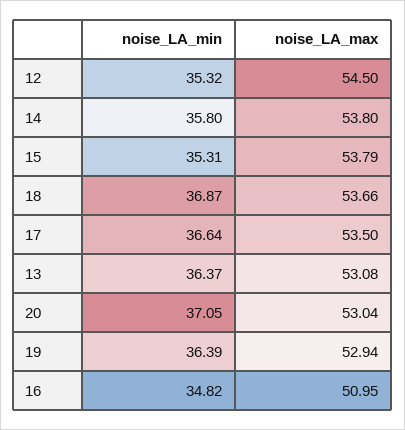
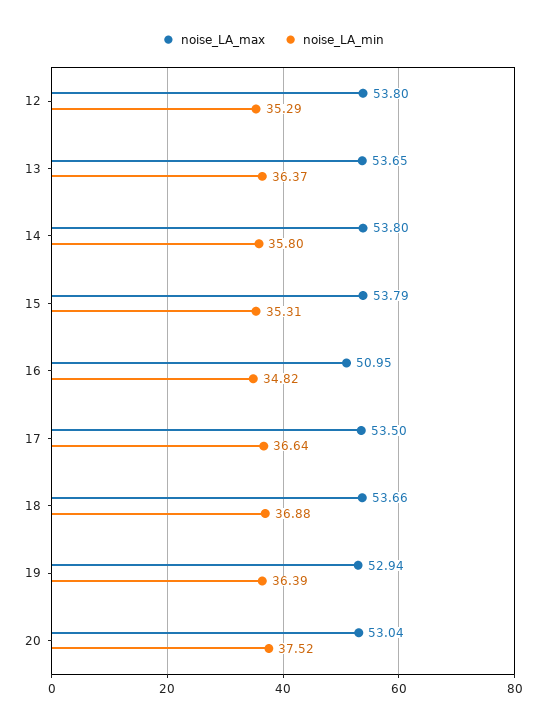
noise_LA_min, 12: 35.32 -> 35.29
noise_LA_max, 12: 54.5 -> 53.8
noise_LA_min, 18: 36.87 -> 36.88
noise_LA_max, 13: 53.08 -> 53.65
noise_LA_min, 20: 37.05 -> 37.52

